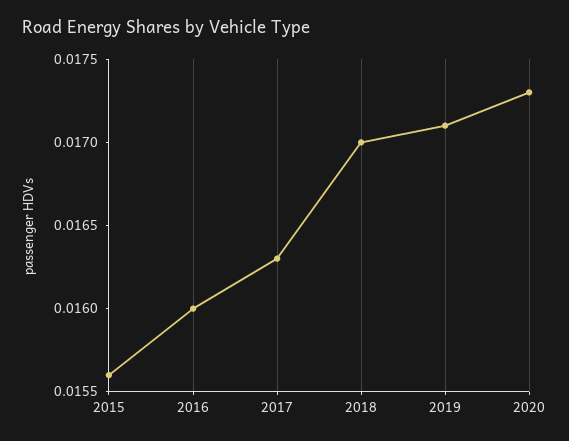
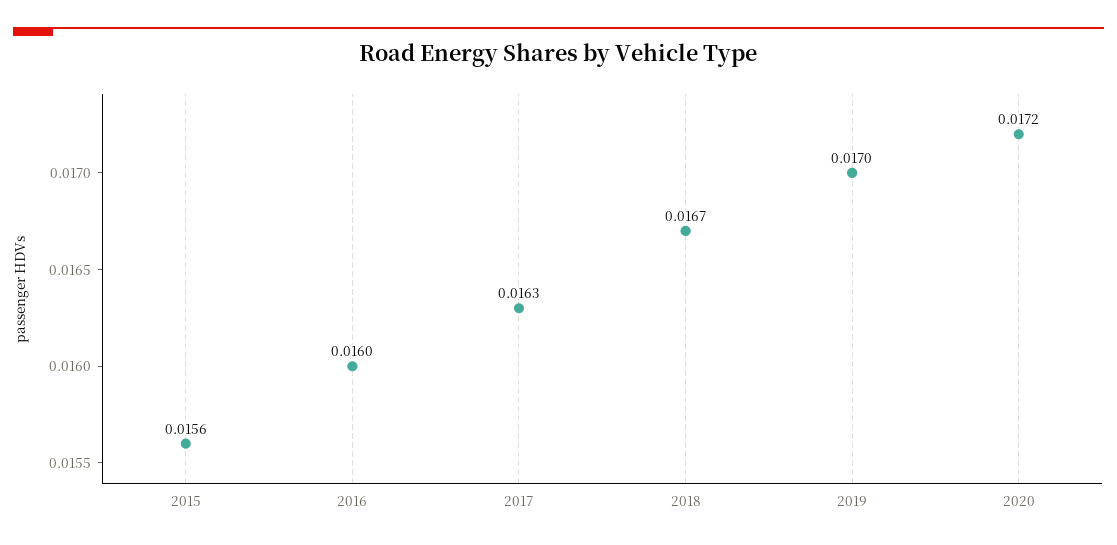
2018: 0.017 -> 0.0167
2019: 0.0171 -> 0.017
2020: 0.0173 -> 0.0172

